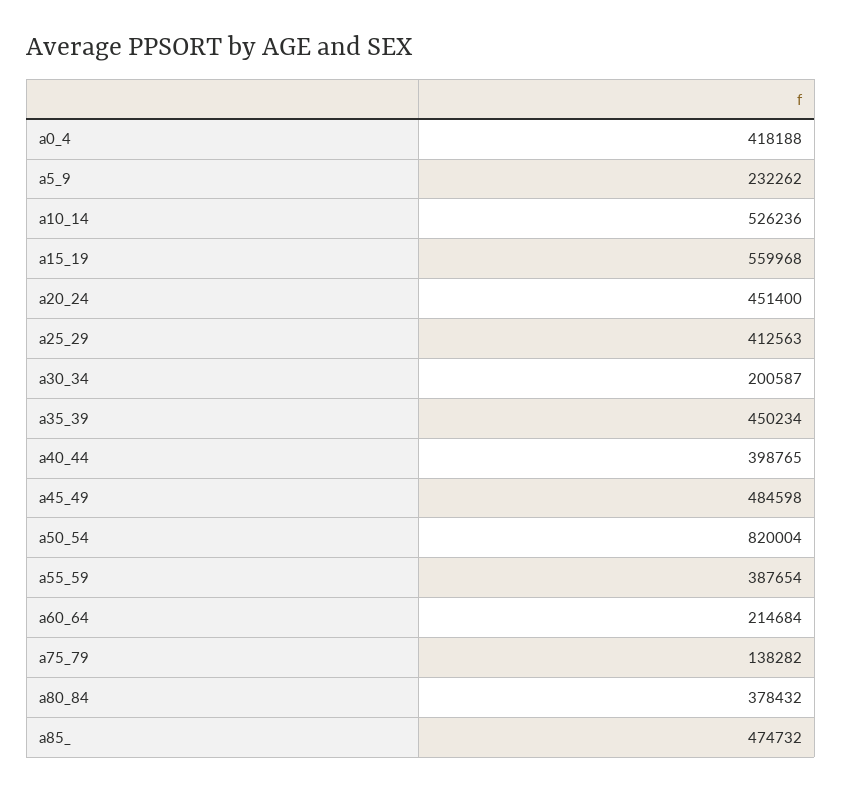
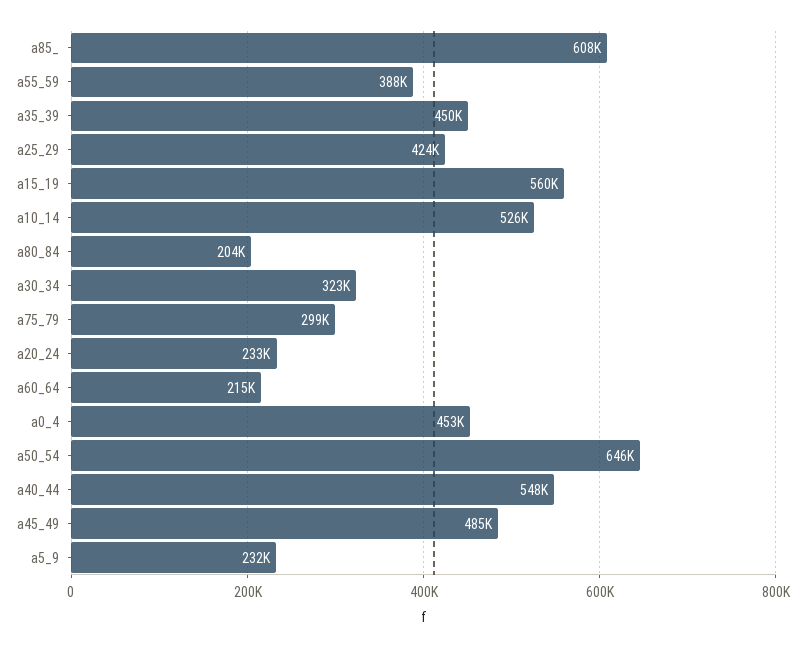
a0_4: 418188 -> 453000
a20_24: 451400 -> 233000
a25_29: 412563 -> 424000
a30_34: 200587 -> 323000
a40_44: 398765 -> 548000
a50_54: 820004 -> 646000
a75_79: 138282 -> 299000
a80_84: 378432 -> 204000
a85_: 474732 -> 608000

